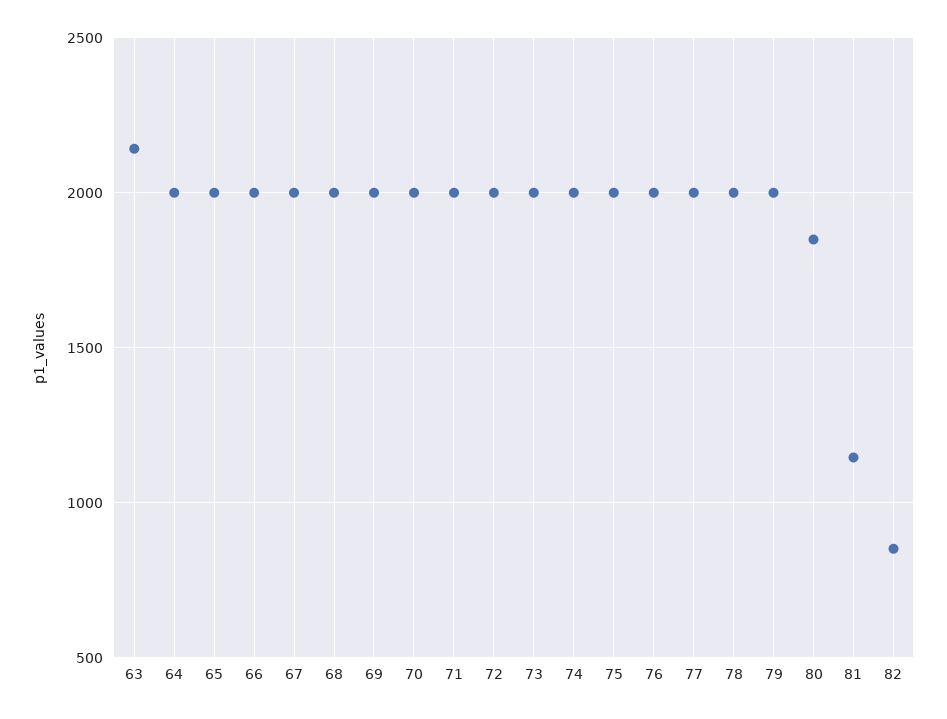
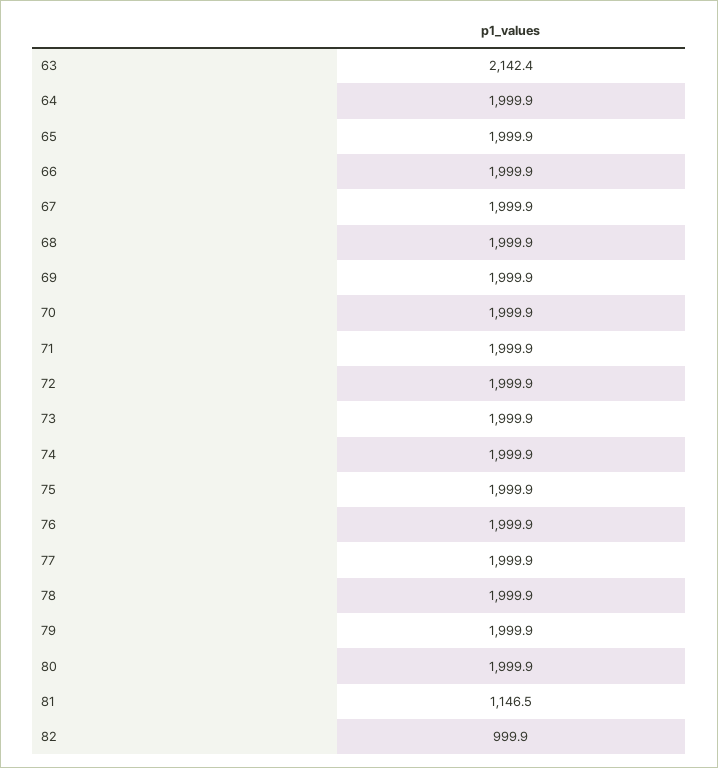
80: 1850 -> 1999.9
82: 850 -> 999.9

